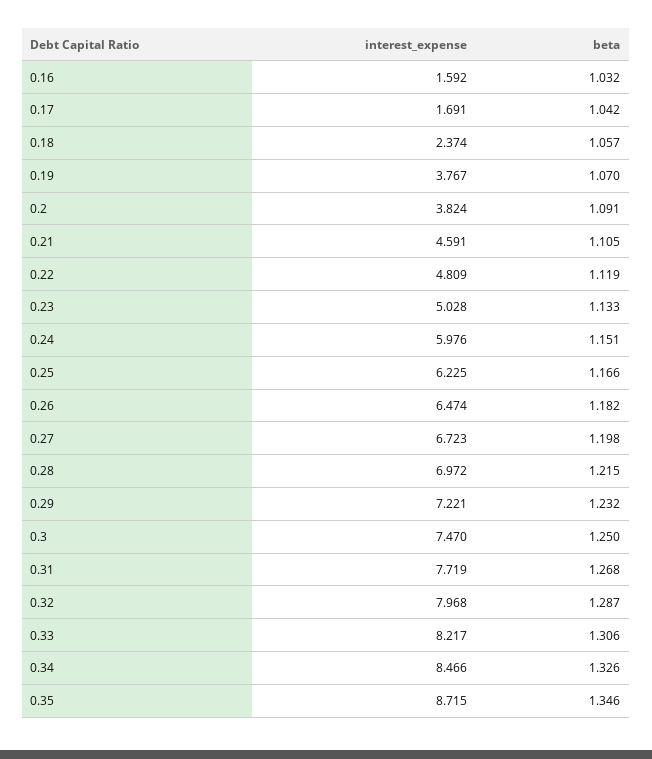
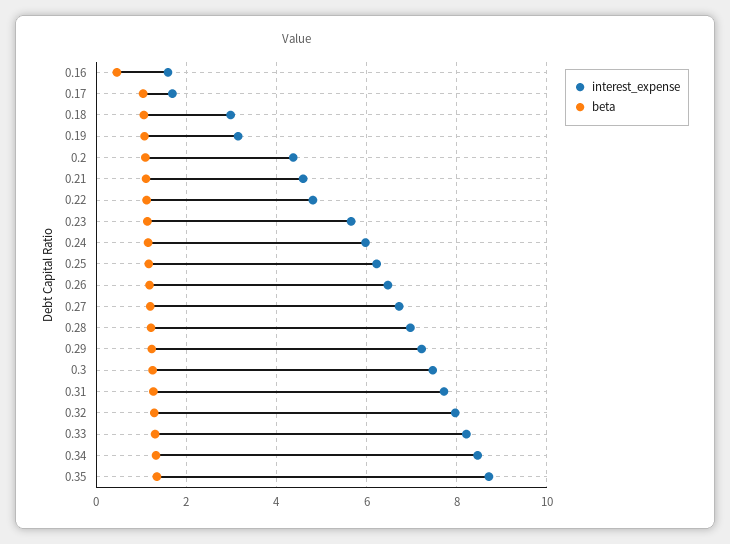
beta, 0.16: 1.032 -> 0.4
interest_expense, 0.18: 2.374 -> 3
interest_expense, 0.19: 3.767 -> 3.2
interest_expense, 0.2: 3.824 -> 4.4
interest_expense, 0.23: 5.028 -> 5.6

